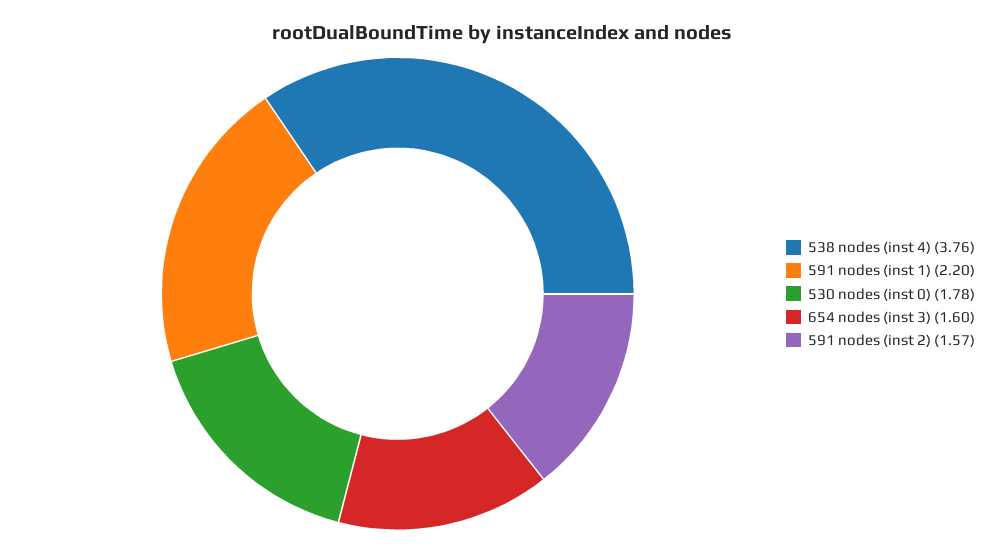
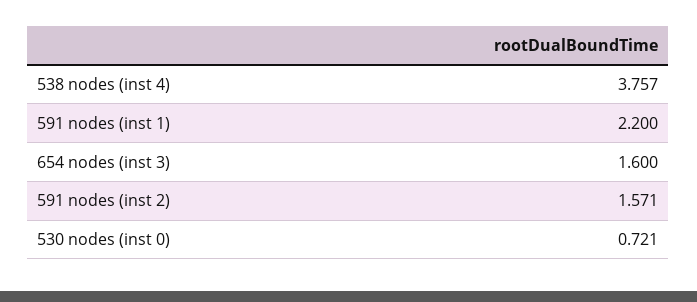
530 nodes (inst 0): 1.78 -> 0.721

